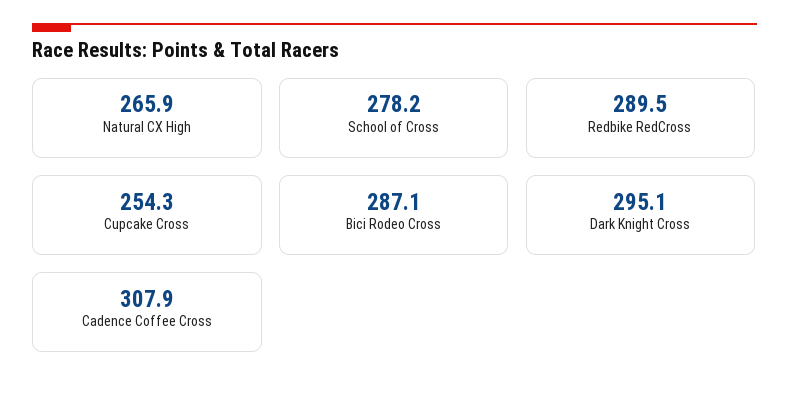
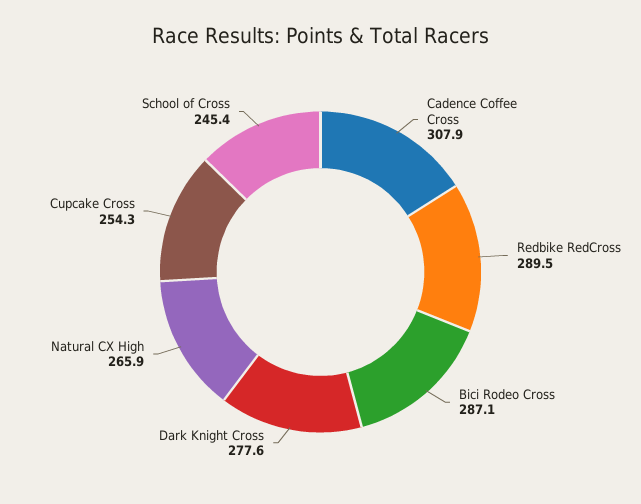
School of Cross: 278.2 -> 245.4
Dark Knight Cross: 295.1 -> 277.6

